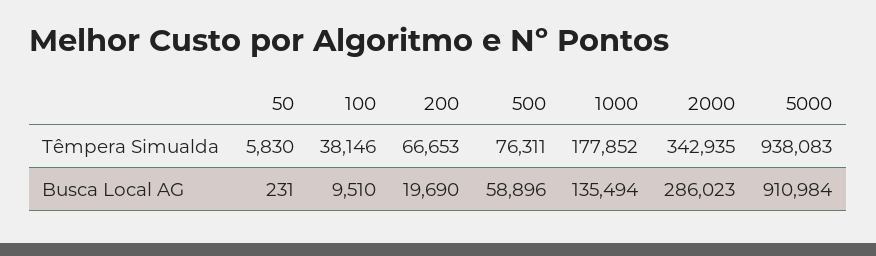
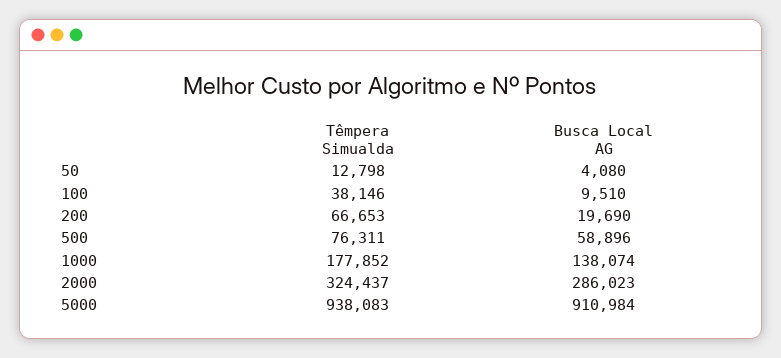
50, Têmpera Simualda: 5830 -> 12798
2000, Têmpera Simualda: 342935 -> 324437
50, Busca Local AG: 231 -> 4080
1000, Busca Local AG: 135494 -> 138074

